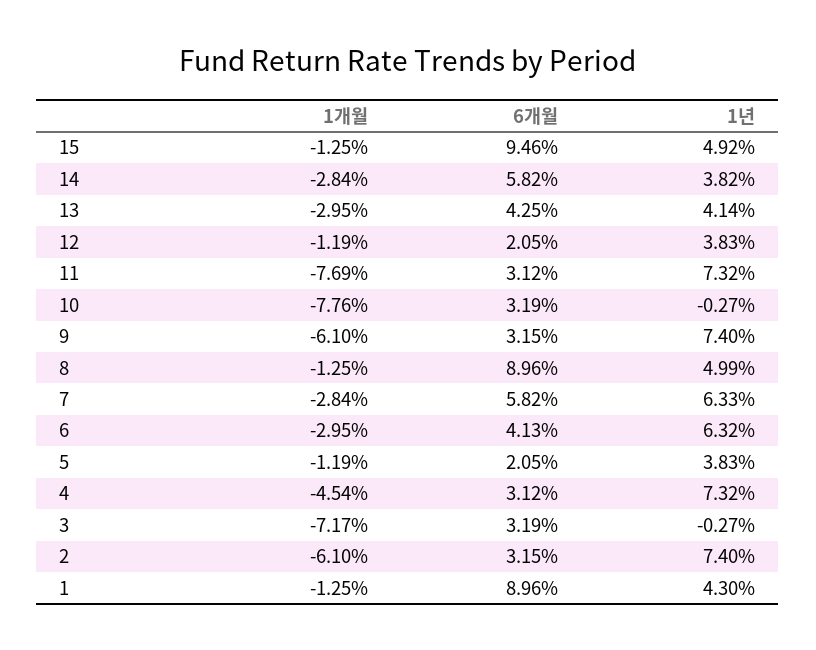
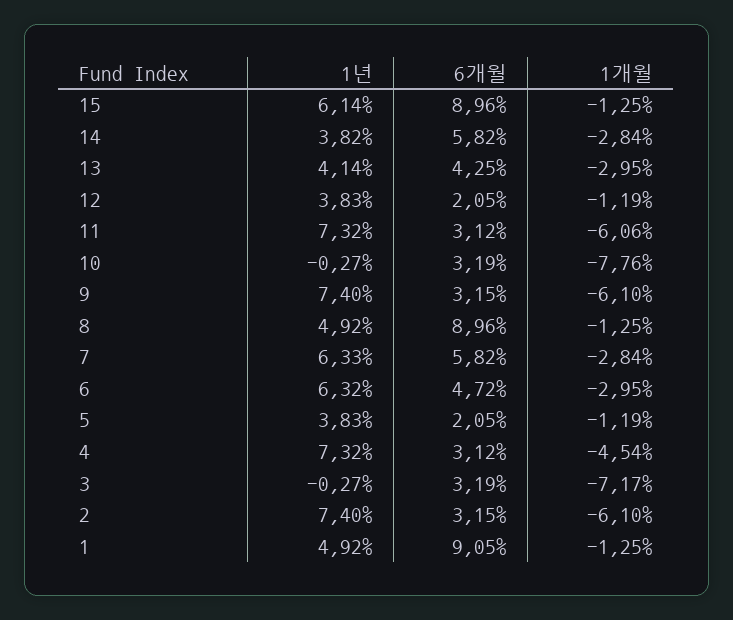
6개월, 15: 9.46 -> 8.96
1년, 15: 4.92 -> 6.14
1개월, 11: -7.69 -> -6.06
1년, 8: 4.99 -> 4.92
6개월, 6: 4.13 -> 4.72
6개월, 1: 8.96 -> 9.05
1년, 1: 4.3 -> 4.92

